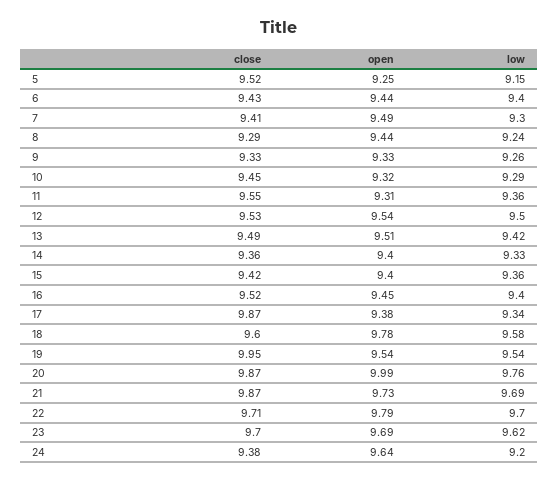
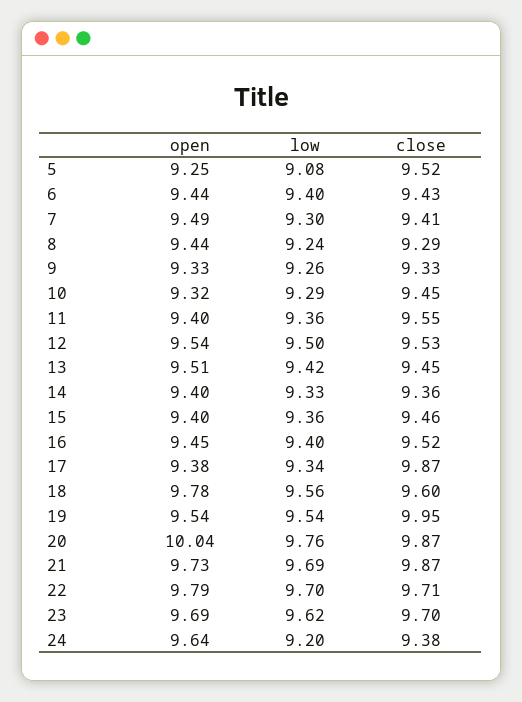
low, 5: 9.15 -> 9.08
open, 11: 9.31 -> 9.4
close, 13: 9.49 -> 9.45
close, 15: 9.42 -> 9.46
low, 18: 9.58 -> 9.56
open, 20: 9.99 -> 10.04

